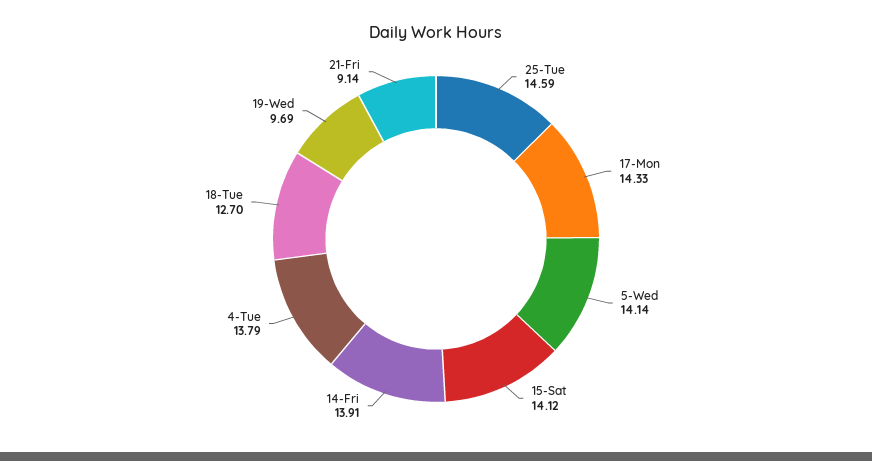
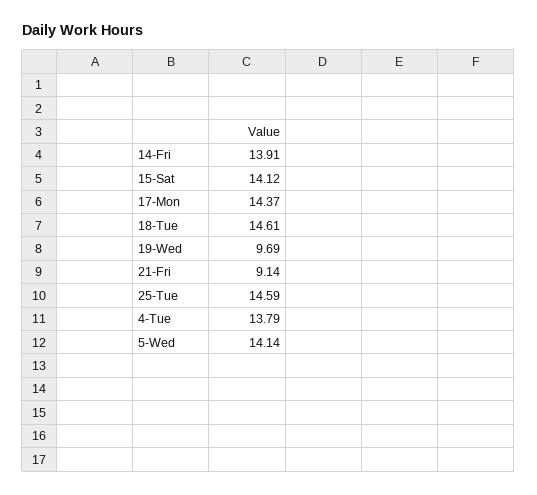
17-Mon: 14.33 -> 14.37
18-Tue: 12.7 -> 14.61

